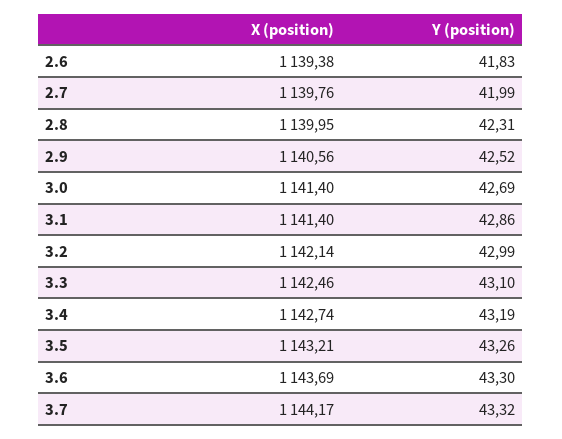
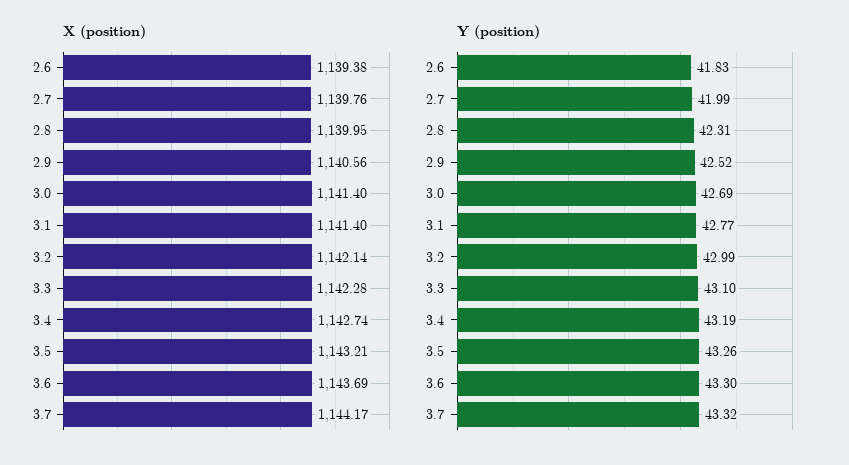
Y (position), 3.1: 42.86 -> 42.77
X (position), 3.3: 1142.46 -> 1142.28

